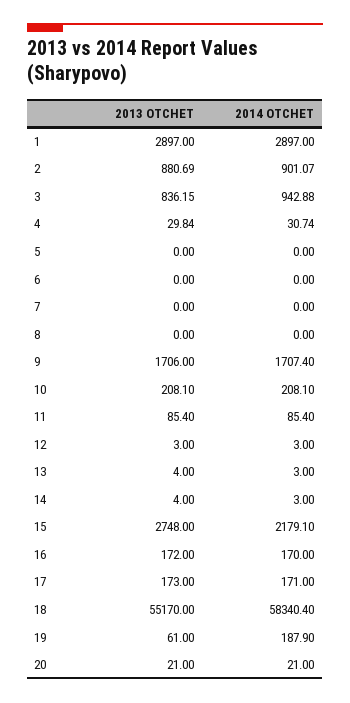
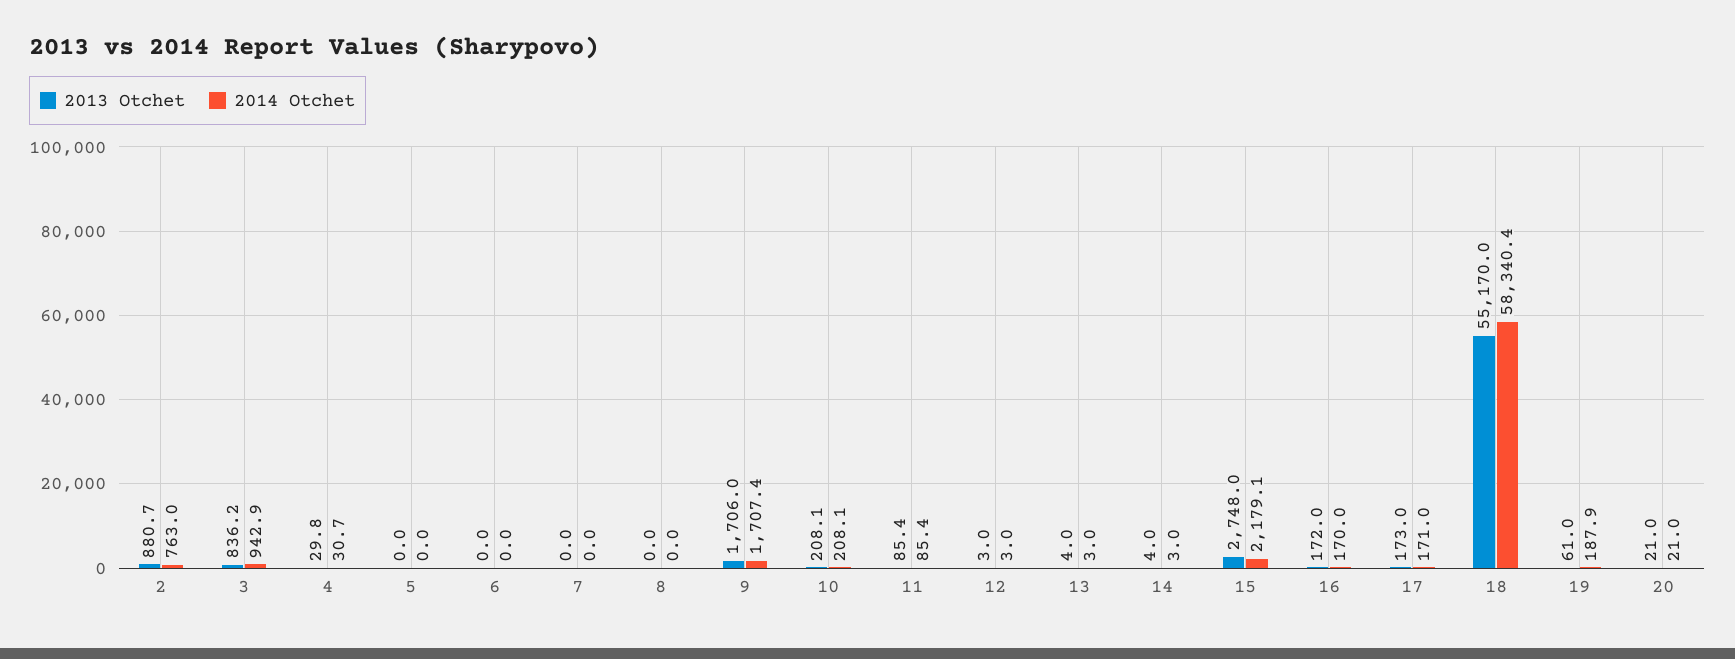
2013 OTCHET, 1: 2897 -> none
2014 OTCHET, 1: 2897 -> none
2014 OTCHET, 2: 901.07 -> 763

